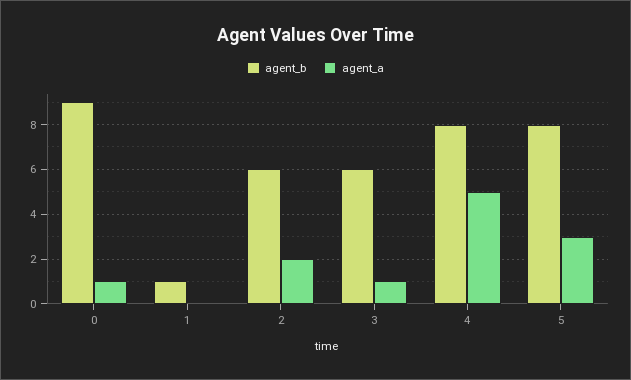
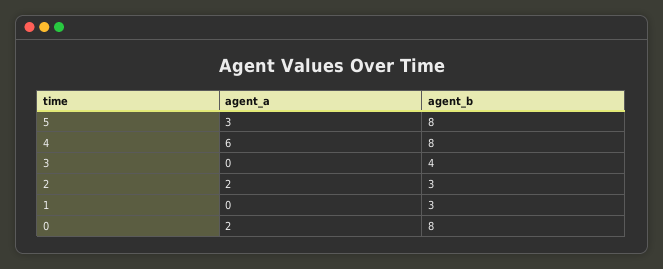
agent_b, 0: 9 -> 8
agent_a, 0: 1 -> 2
agent_b, 1: 1 -> 3
agent_b, 2: 6 -> 3
agent_b, 3: 6 -> 4
agent_a, 3: 1 -> 0
agent_a, 4: 5 -> 6

